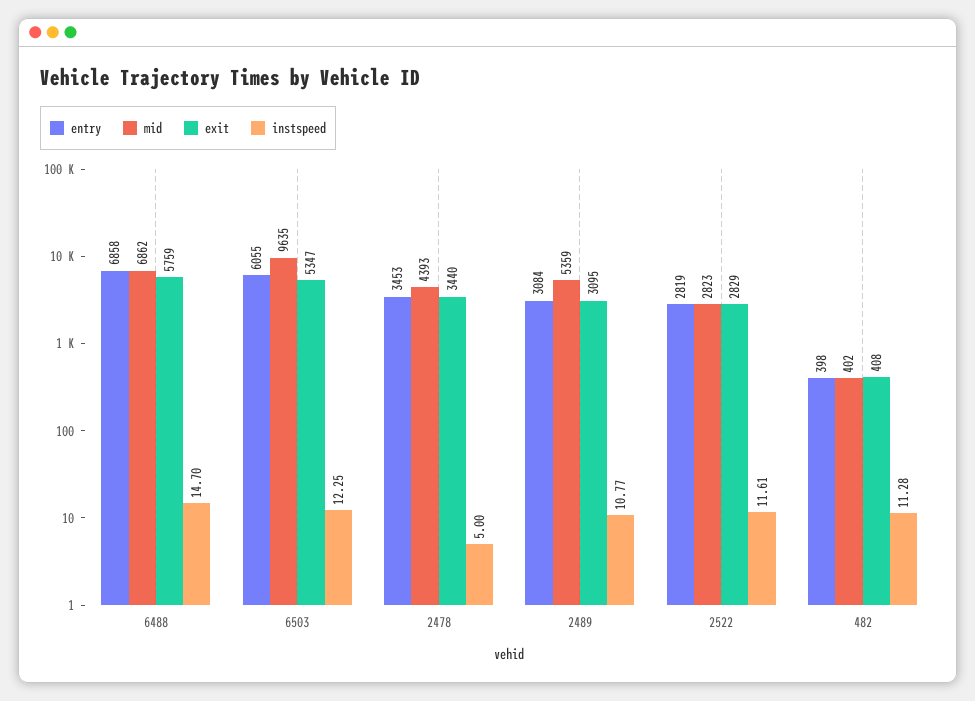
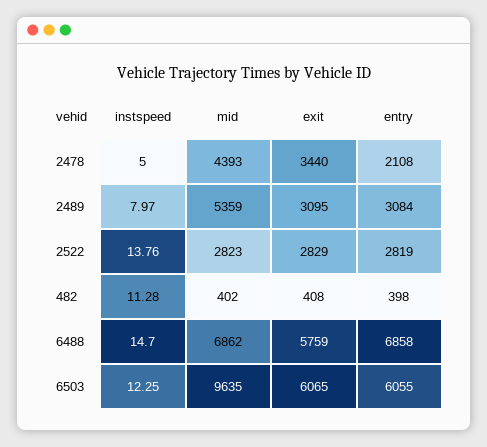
exit, 6503: 5347 -> 6065
entry, 2478: 3453 -> 2108
instspeed, 2489: 10.77 -> 7.97
instspeed, 2522: 11.61 -> 13.76

